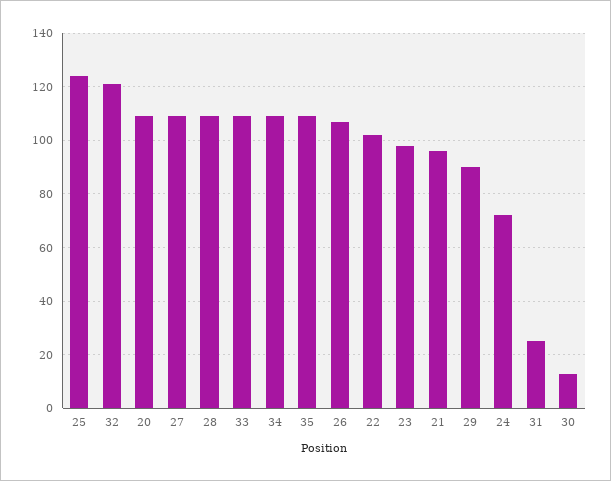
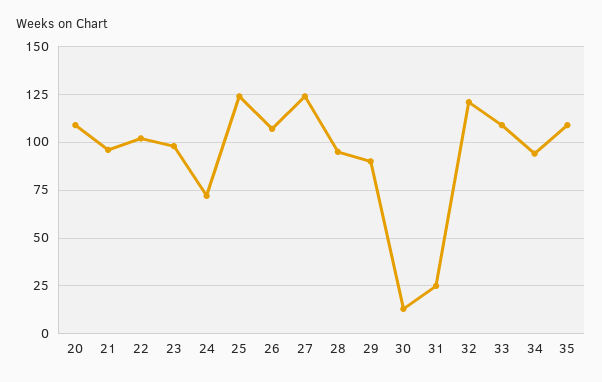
27: 110 -> 125
28: 110 -> 95
34: 110 -> 95

